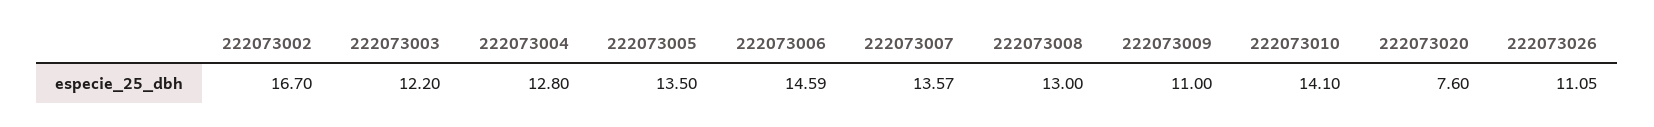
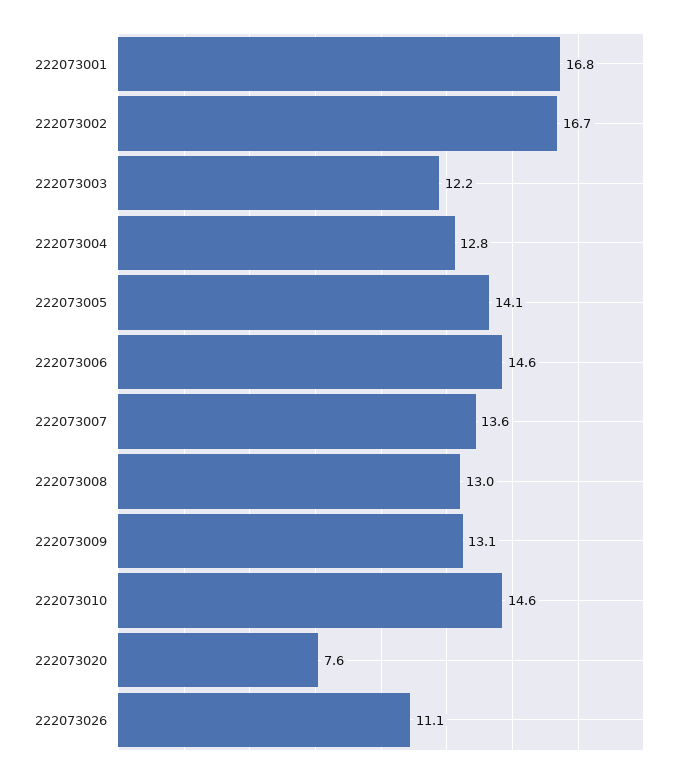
222073005: 13.5 -> 14.1
222073009: 11 -> 13.1
222073010: 14.1 -> 14.6
222073001: none -> 16.8

